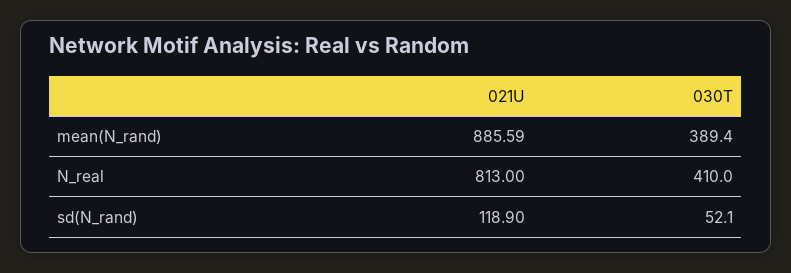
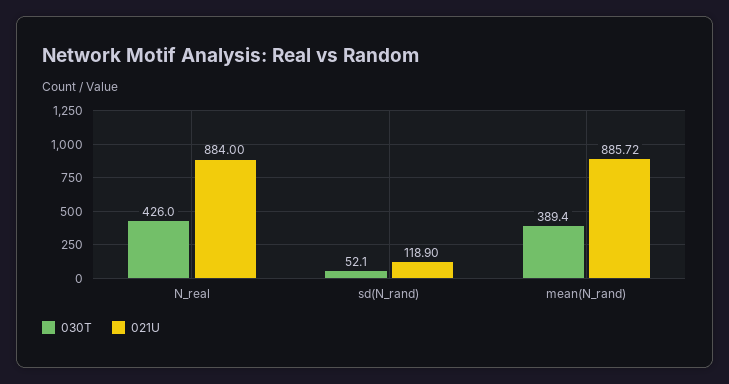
021U, mean(N_rand): 885.59 -> 885.72
021U, N_real: 813 -> 884
030T, N_real: 410 -> 426

